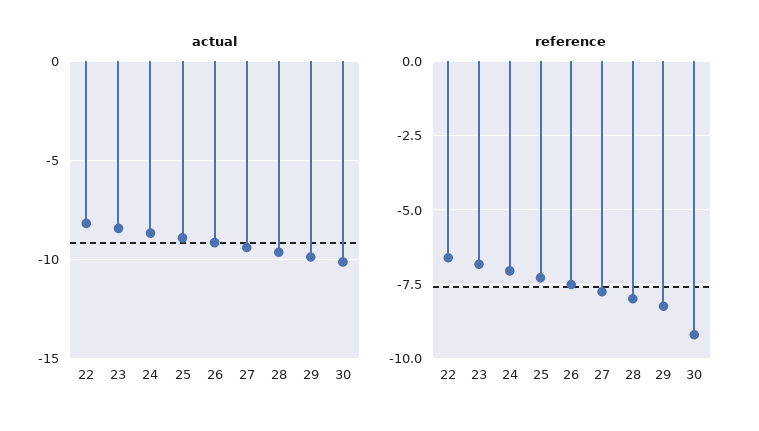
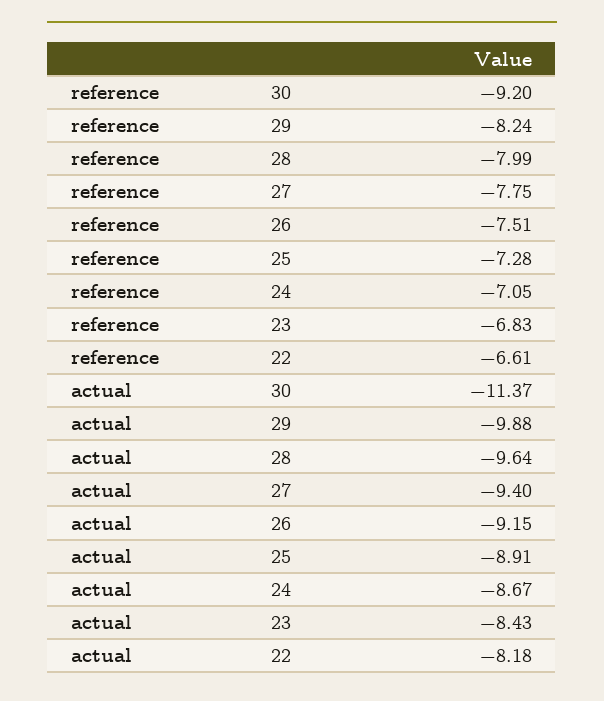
actual, 30: -10 -> -11.37

